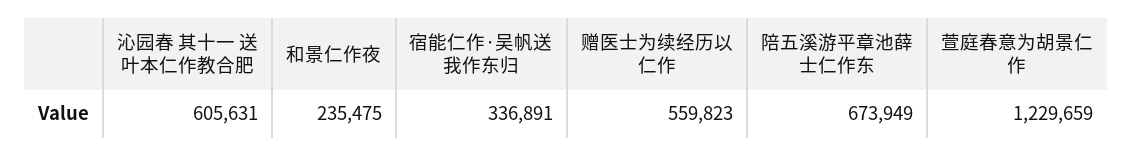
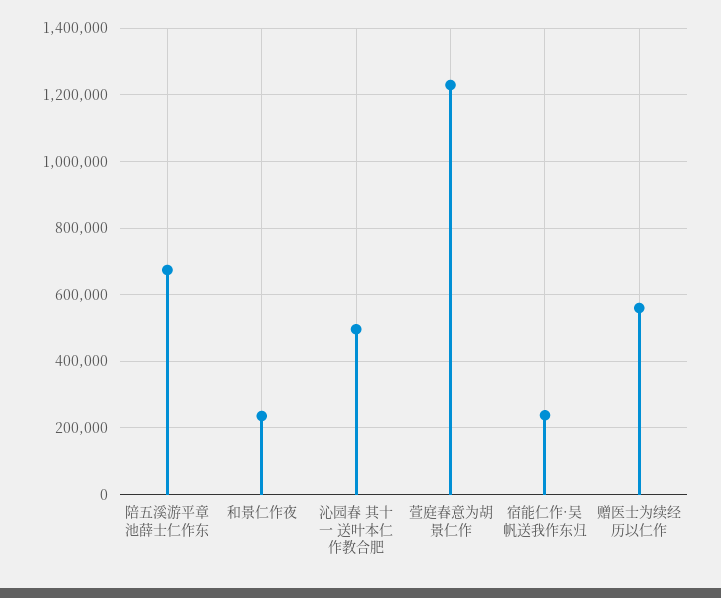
沁园春 其十一 送叶本仁作教合肥: 605631 -> 500000
宿能仁作·吴帆送我作东归: 336891 -> 240000

